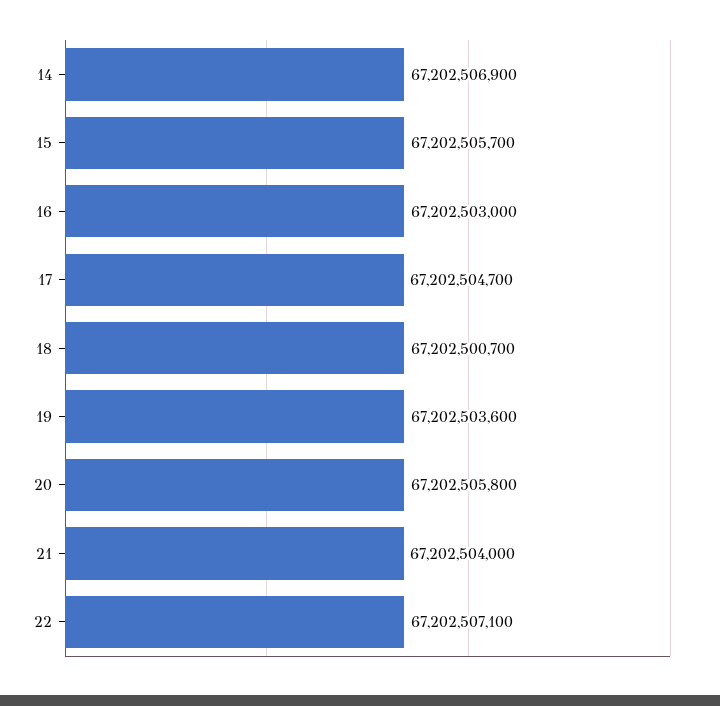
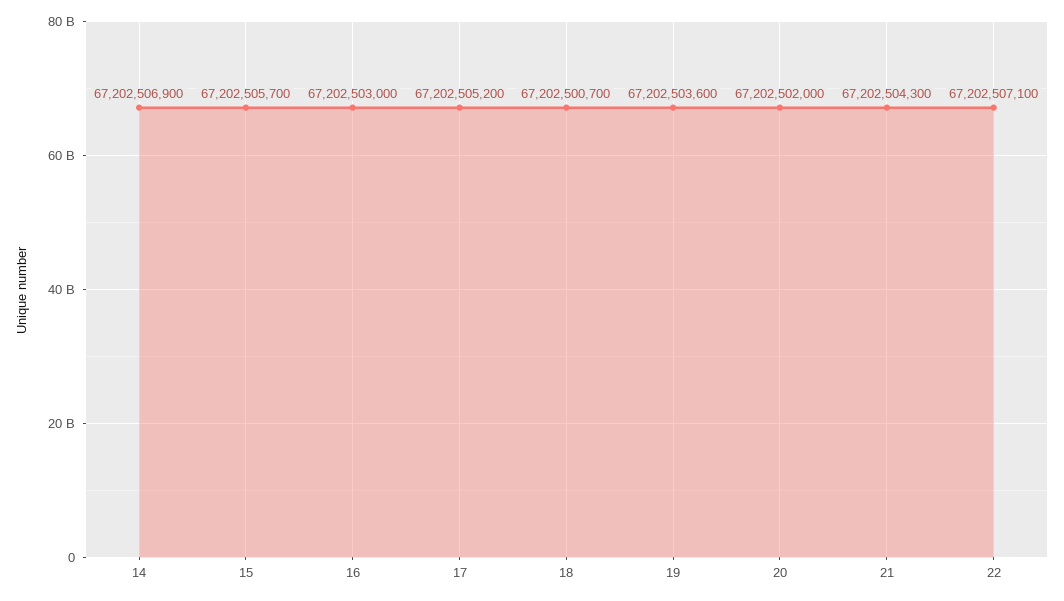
17: 67202504700 -> 67202505200
20: 67202505800 -> 67202502000
21: 67202504000 -> 67202504300

